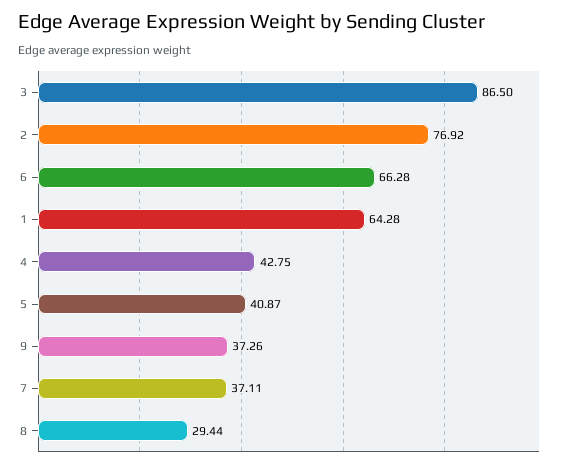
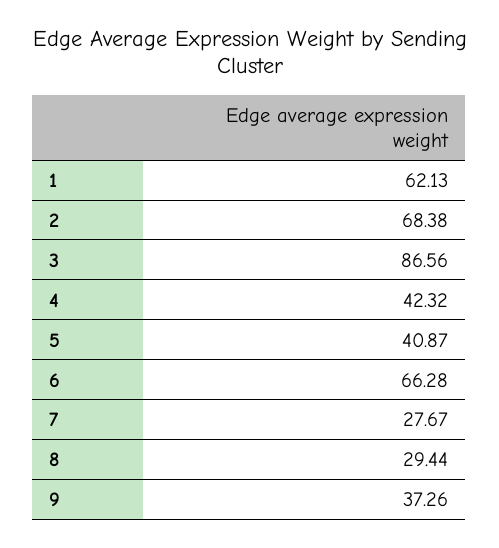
3: 86.5 -> 86.56
2: 76.92 -> 68.38
1: 64.28 -> 62.13
4: 42.75 -> 42.32
7: 37.11 -> 27.67

